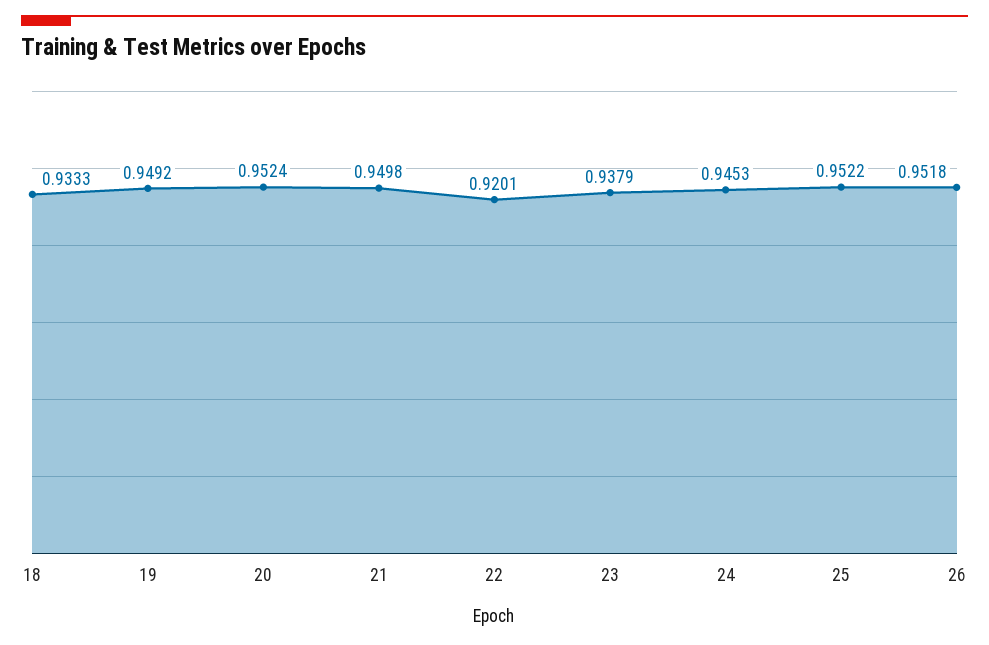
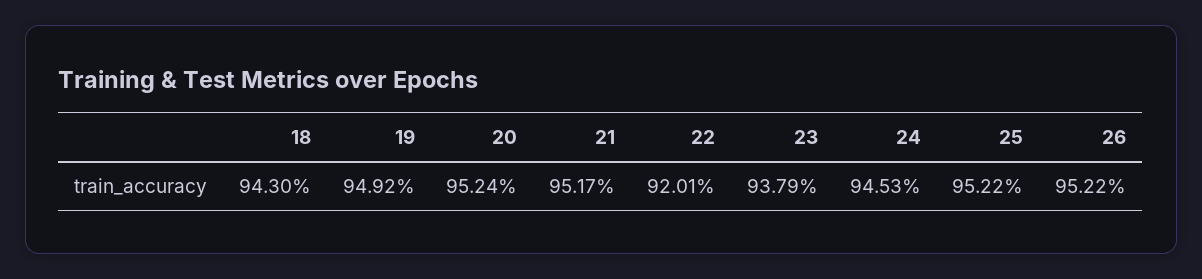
18: 0.9333 -> 0.943
21: 0.9498 -> 0.9517
26: 0.9518 -> 0.9522

